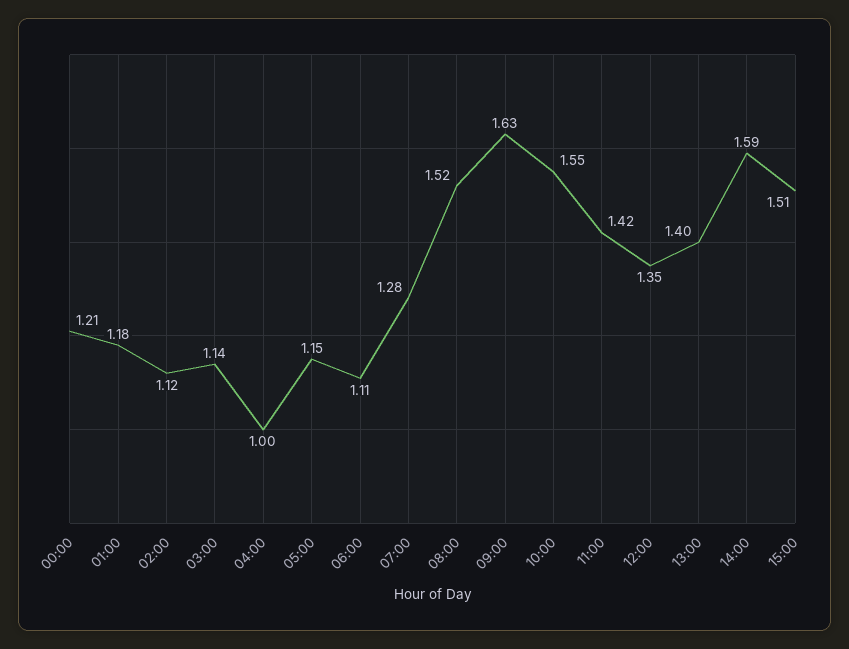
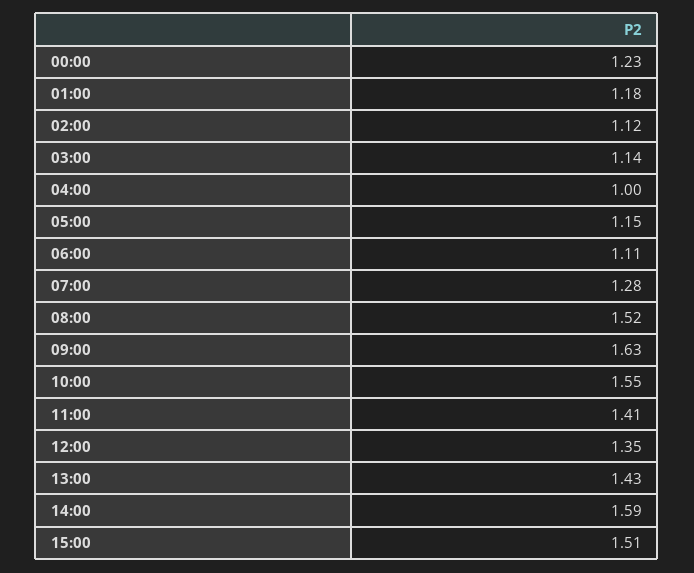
00:00: 1.21 -> 1.23
11:00: 1.42 -> 1.41
13:00: 1.4 -> 1.43

